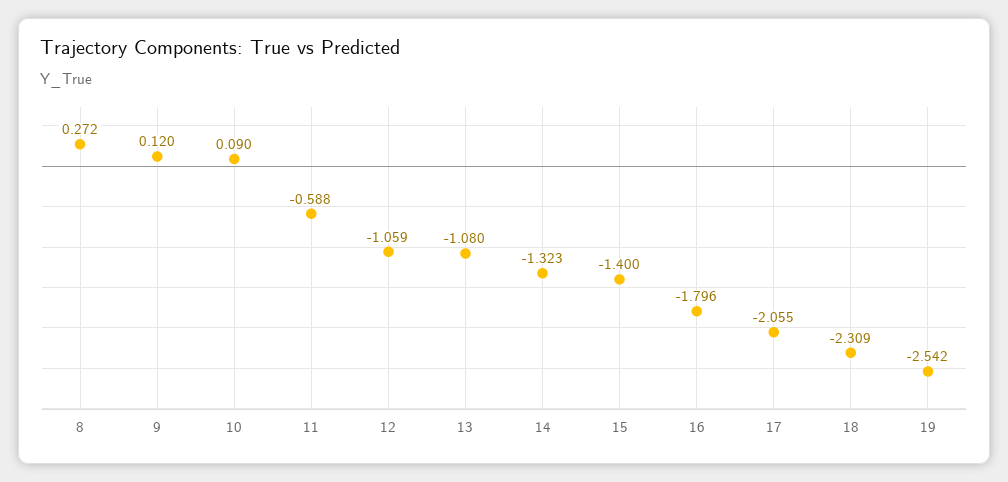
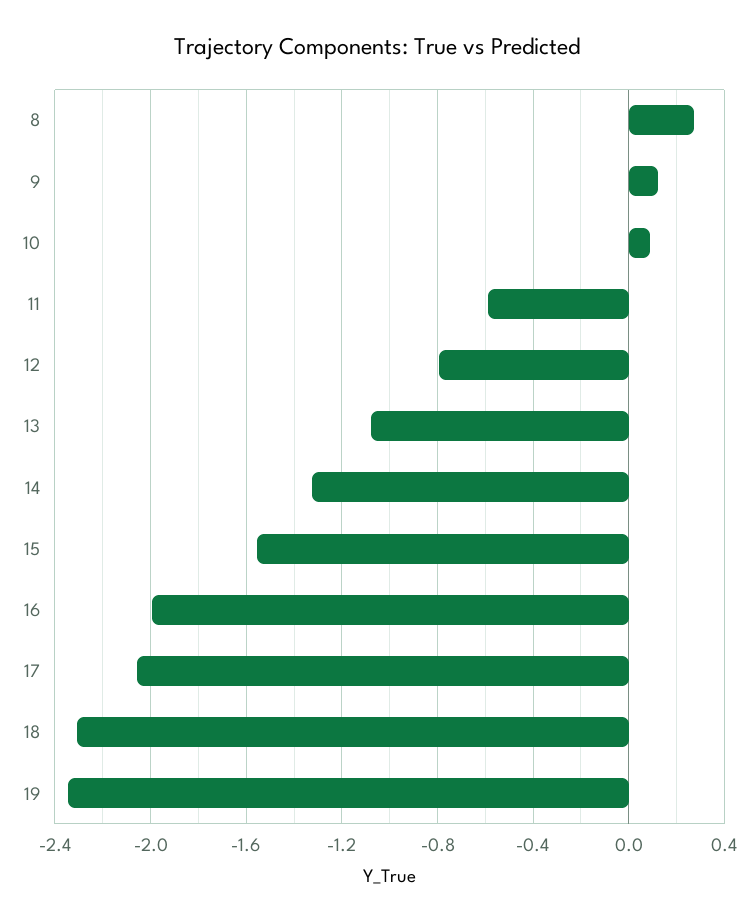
12: -1.059 -> -0.8
15: -1.4 -> -1.55
16: -1.796 -> -2
19: -2.542 -> -2.35

